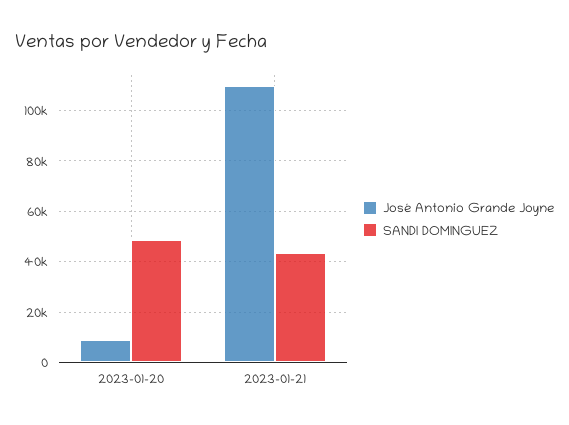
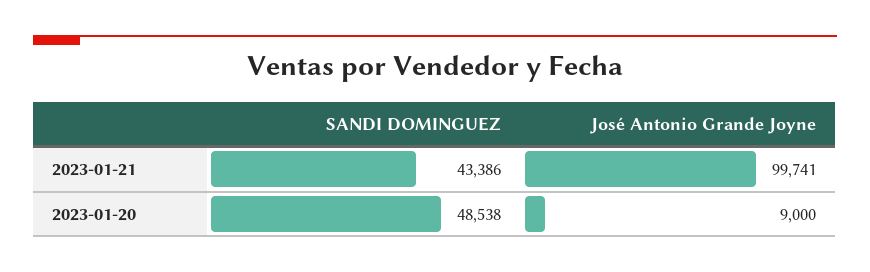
José Antonio Grande Joyne, 2023-01-21: 110000 -> 99741

